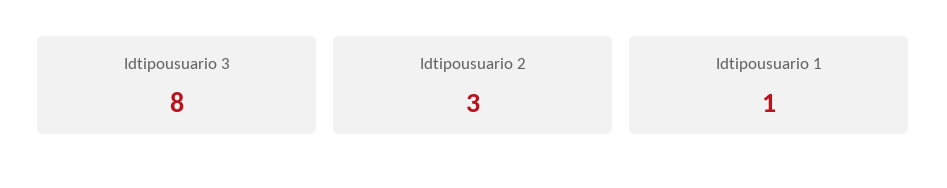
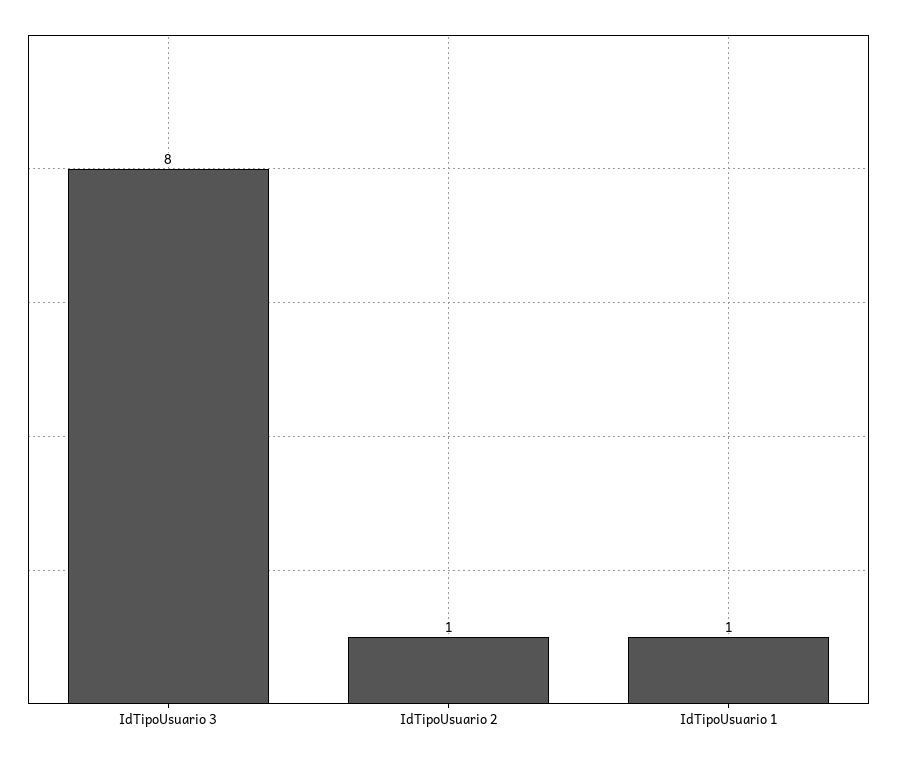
Idtipousuario 2: 3 -> 1

